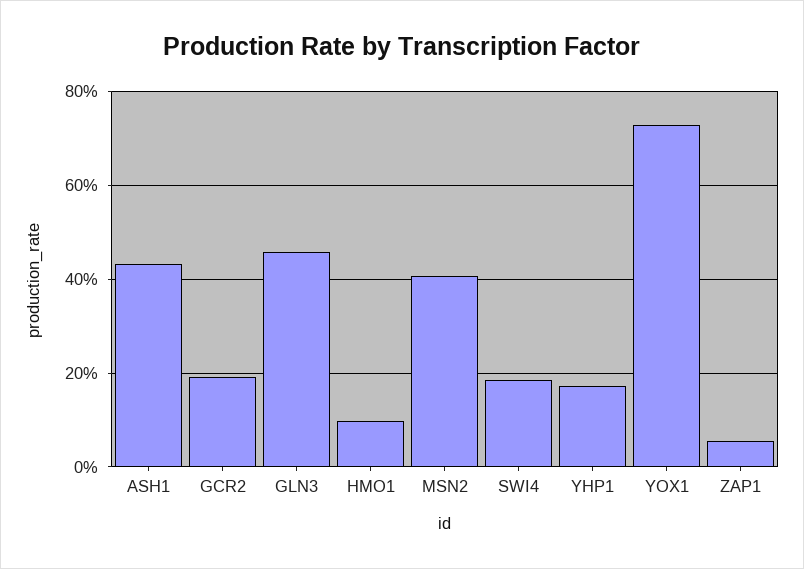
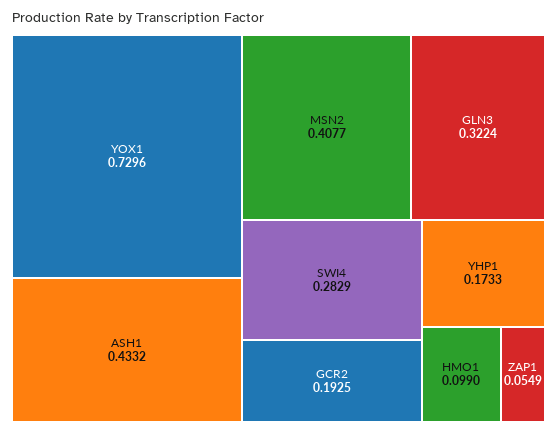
GLN3: 0.46 -> 0.3224
SWI4: 0.18 -> 0.2829

